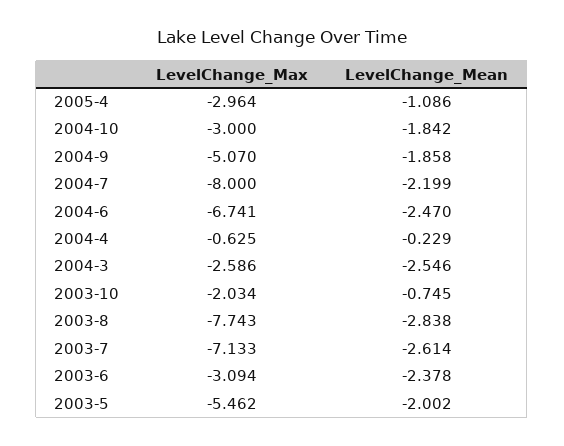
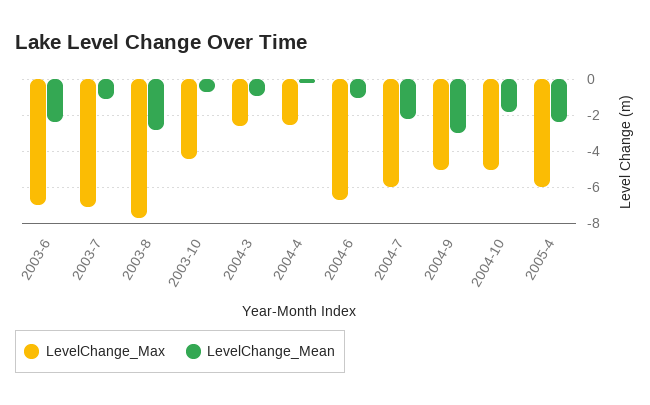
LevelChange_Max, 2005-4: -2.964 -> -6
LevelChange_Mean, 2005-4: -1.086 -> -2.5
LevelChange_Max, 2004-10: -3 -> -5
LevelChange_Mean, 2004-9: -1.858 -> -3
LevelChange_Max, 2004-7: -8 -> -6
LevelChange_Mean, 2004-6: -2.47 -> -1
LevelChange_Max, 2004-4: -0.625 -> -2.5
LevelChange_Mean, 2004-3: -2.546 -> -1
LevelChange_Max, 2003-10: -2.034 -> -4.5
LevelChange_Mean, 2003-7: -2.614 -> -1
LevelChange_Max, 2003-6: -3.094 -> -7
LevelChange_Max, 2003-5: -5.462 -> none
LevelChange_Mean, 2003-5: -2.002 -> none

